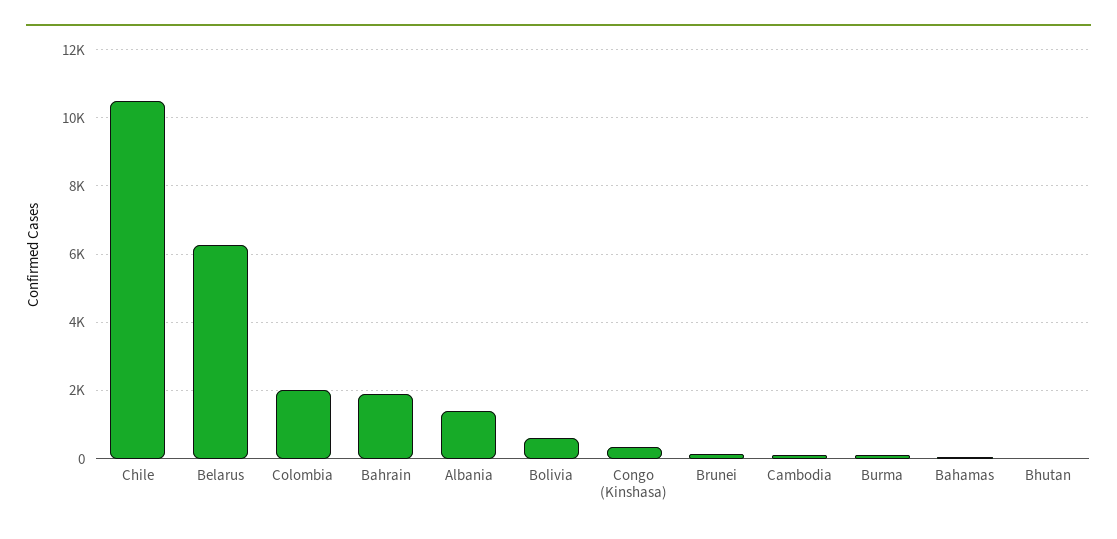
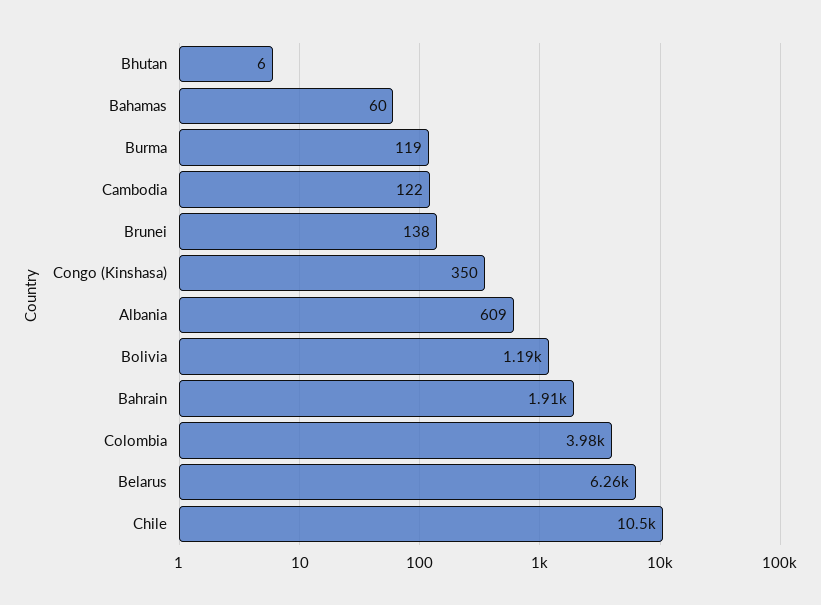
Colombia: 2000 -> 3980
Albania: 1400 -> 609
Bolivia: 600 -> 1190

